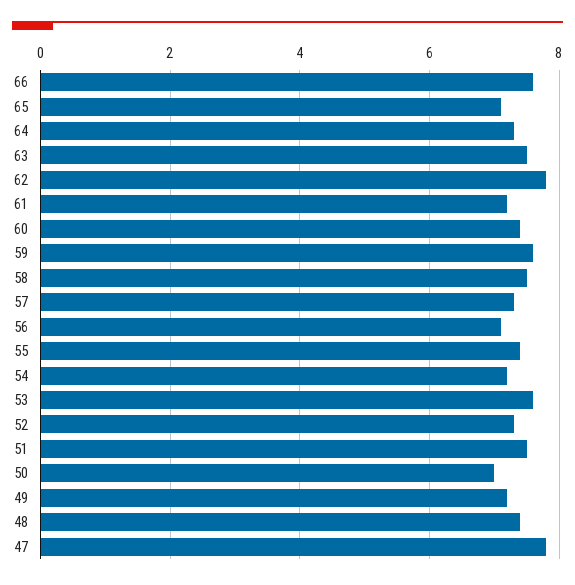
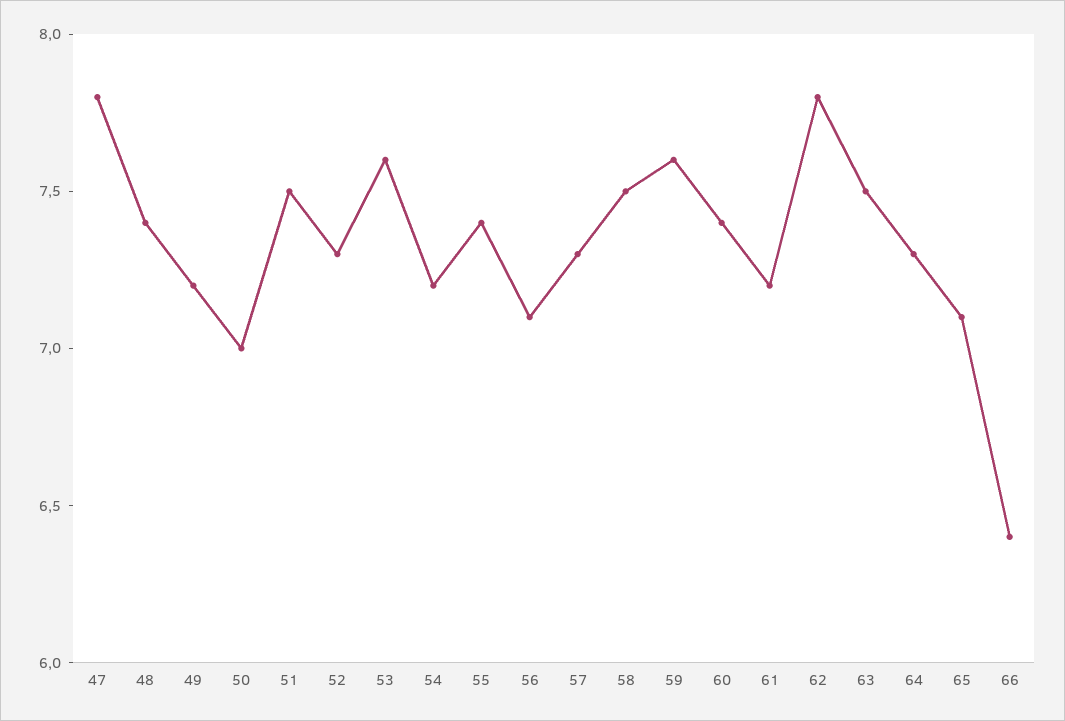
66: 7.5 -> 6.4

